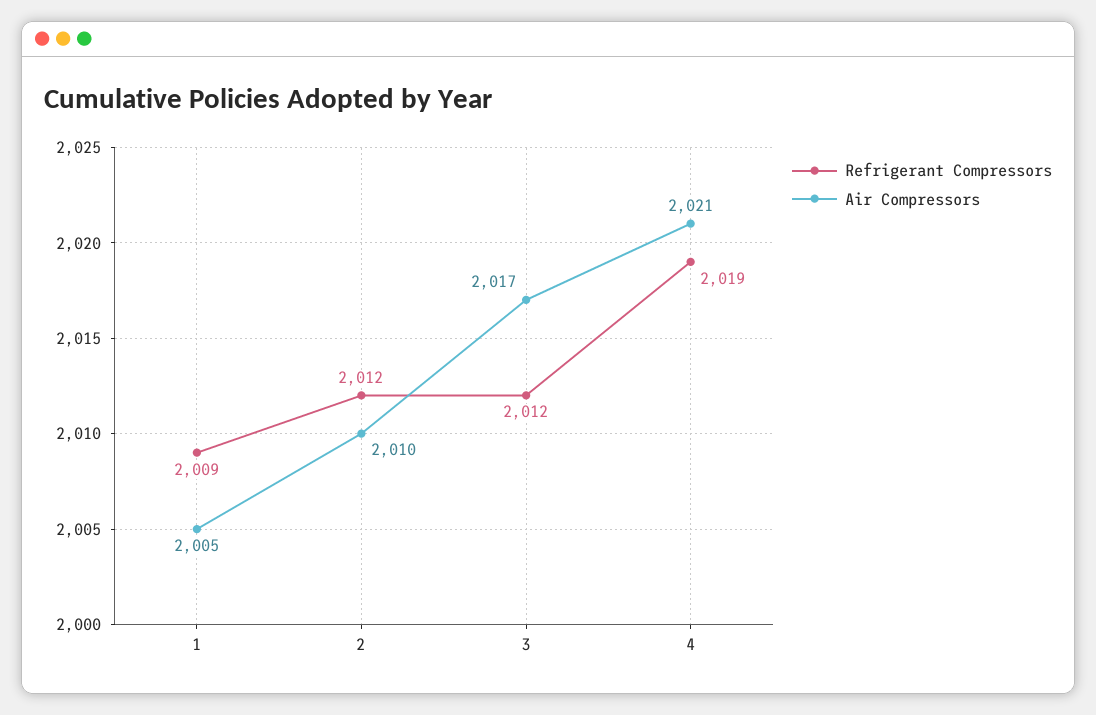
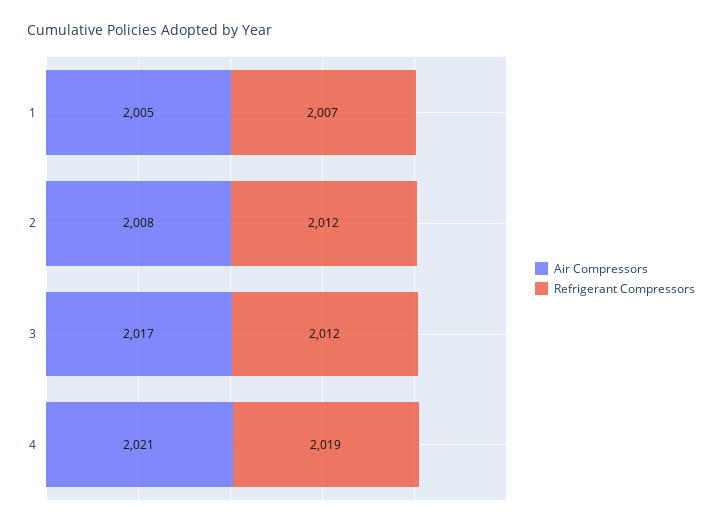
Refrigerant Compressors, 1: 2009 -> 2007
Air Compressors, 2: 2010 -> 2008

